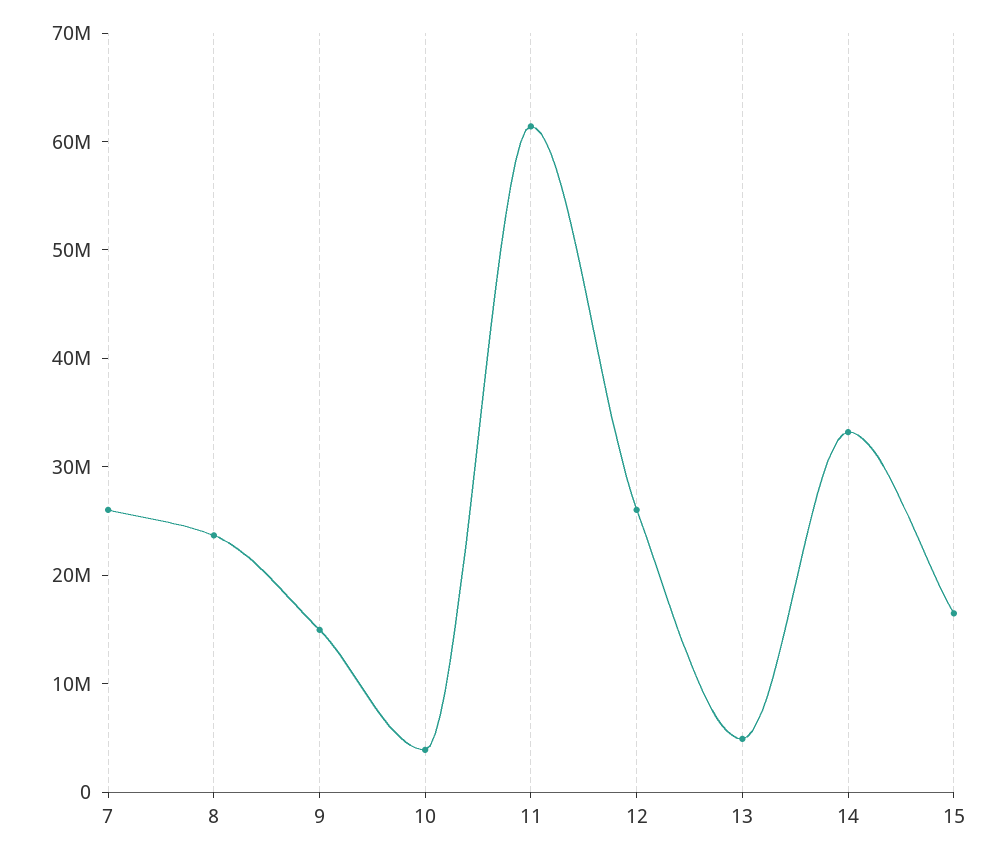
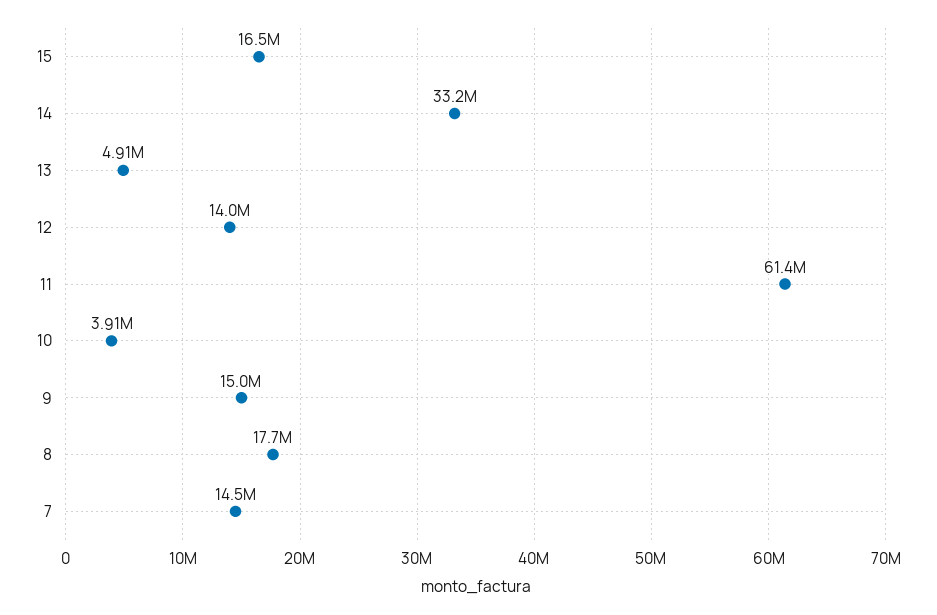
7: 26000000 -> 14500000
8: 24000000 -> 17700000
12: 26000000 -> 14000000

